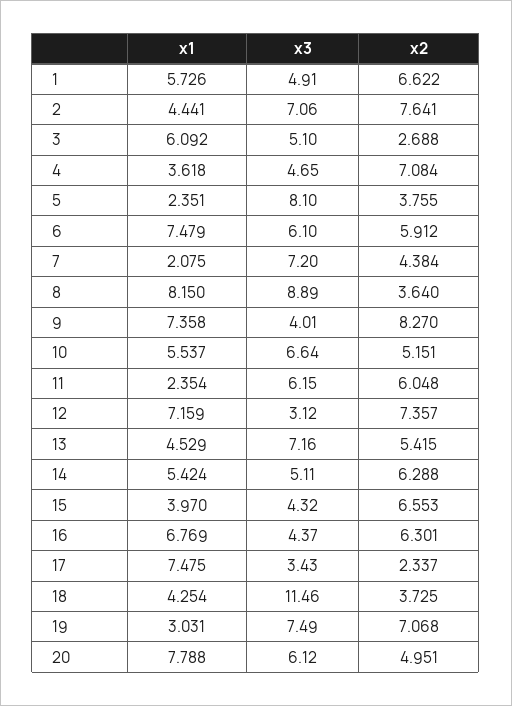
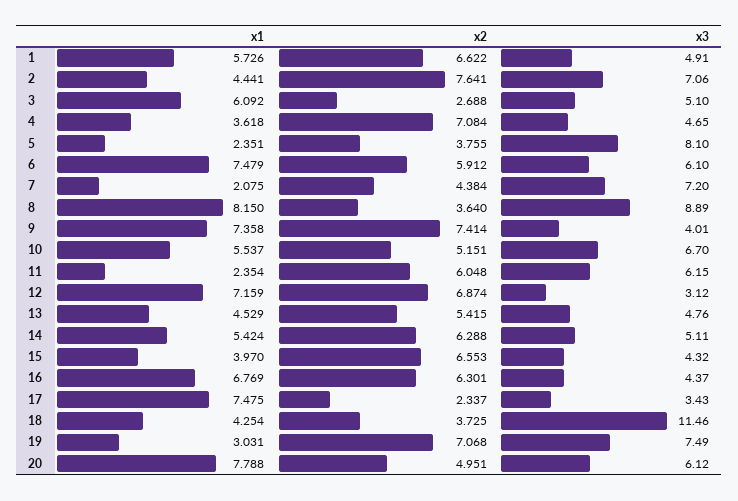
x2, 9: 8.27 -> 7.414
x3, 10: 6.64 -> 6.7
x2, 12: 7.357 -> 6.874
x3, 13: 7.16 -> 4.76

